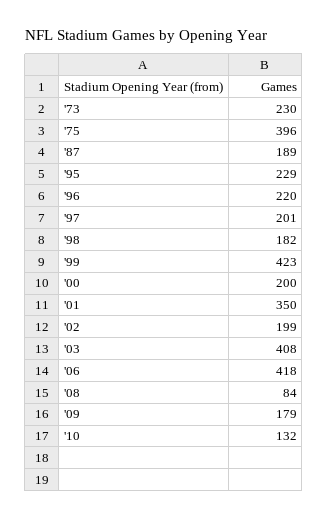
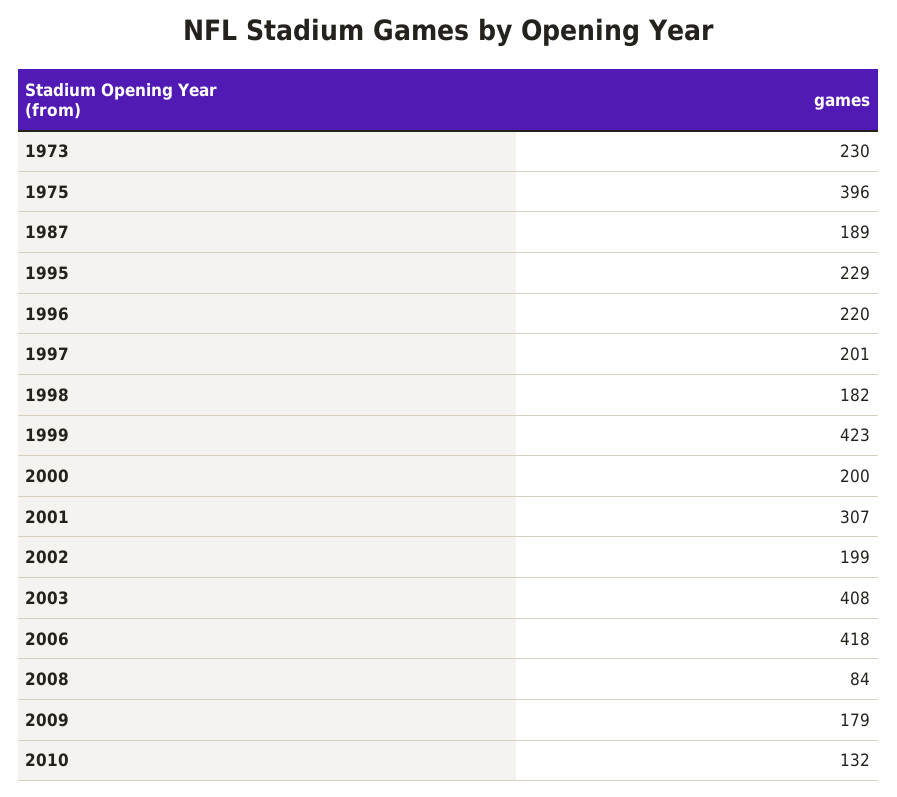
'01: 350 -> 307

